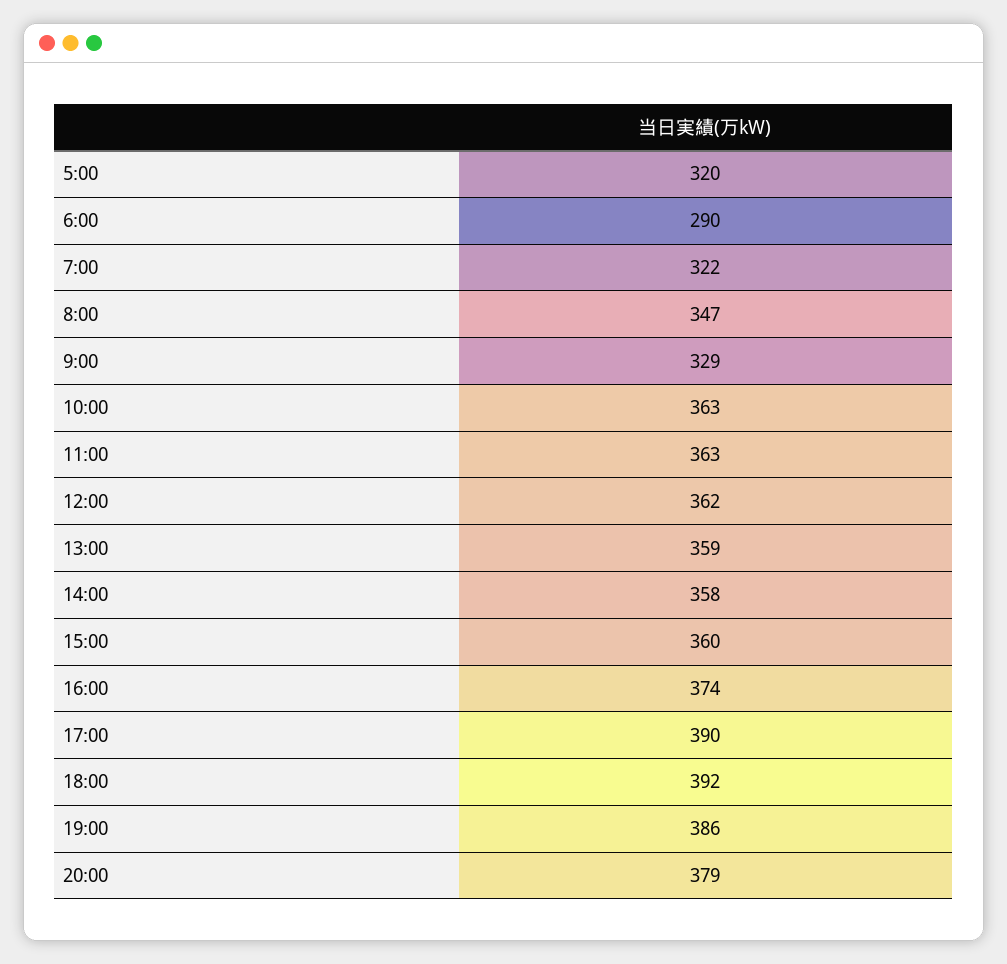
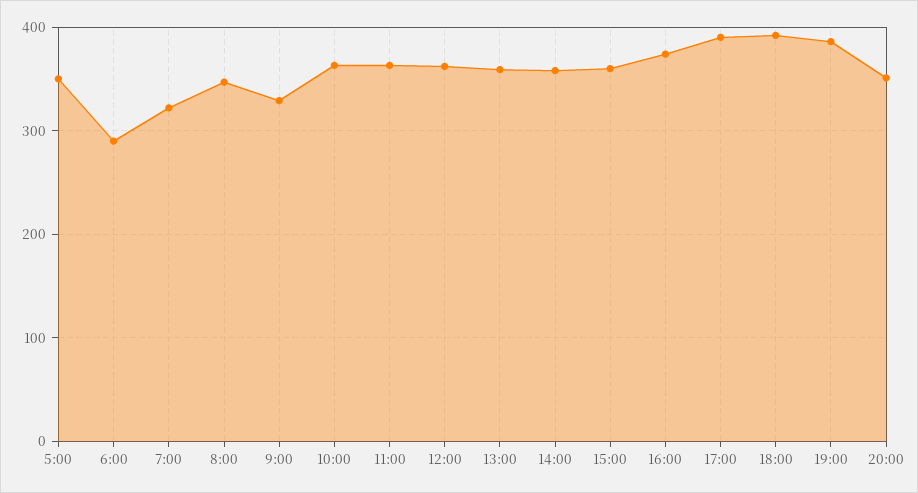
5:00: 320 -> 350
20:00: 379 -> 350

